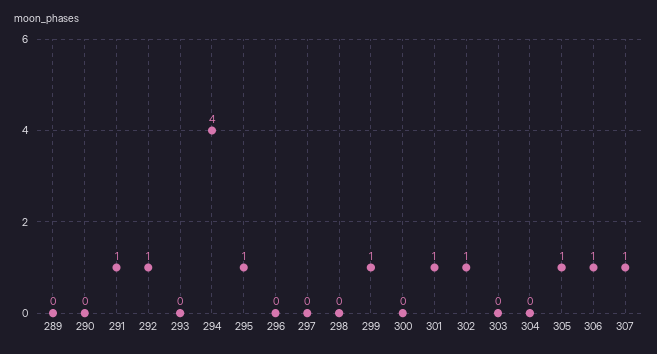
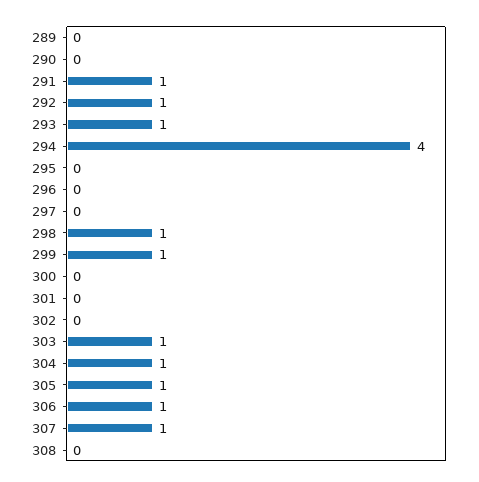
293: 0 -> 1
295: 1 -> 0
298: 0 -> 1
301: 1 -> 0
302: 1 -> 0
303: 0 -> 1
304: 0 -> 1
308: none -> 0

